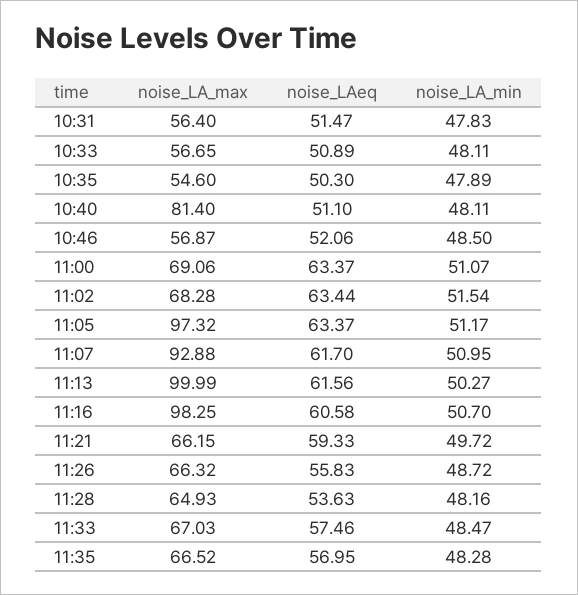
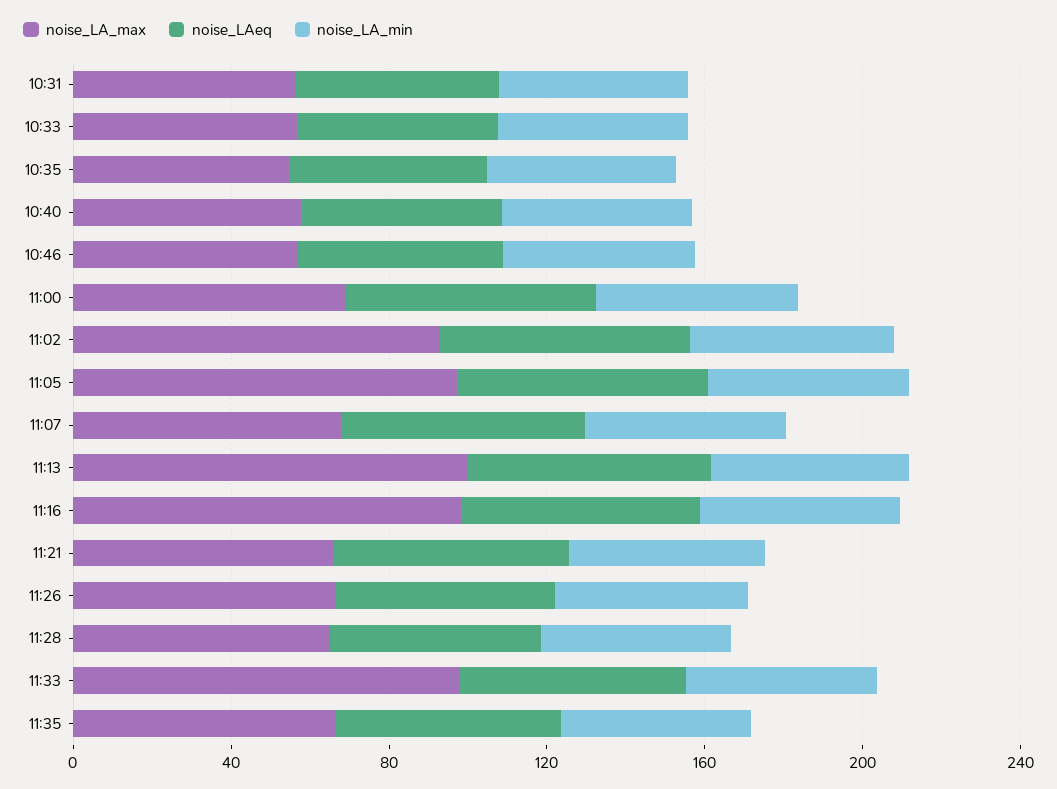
noise_LA_max, 10:40: 81.4 -> 60
noise_LA_max, 11:02: 68.28 -> 90
noise_LA_max, 11:07: 92.88 -> 70
noise_LA_max, 11:33: 67.03 -> 100

